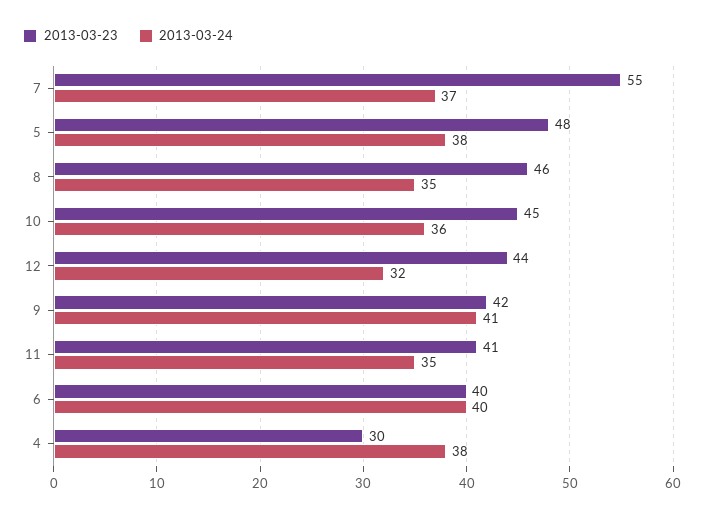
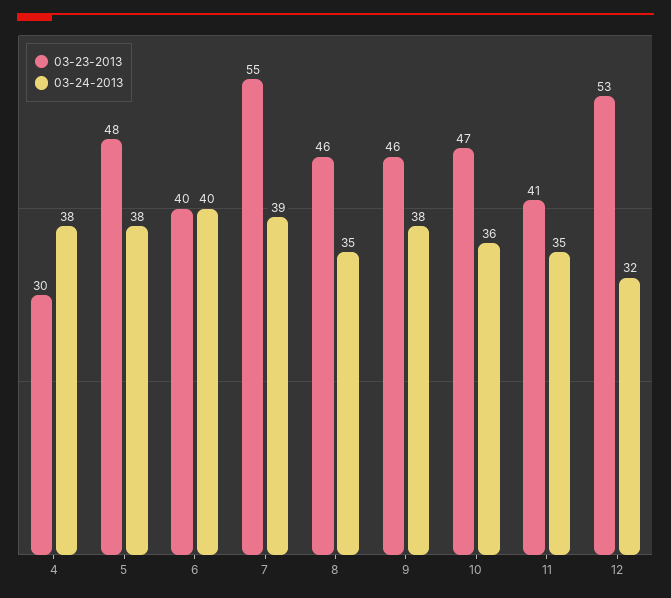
2013-03-24, 7: 37 -> 39
2013-03-23, 10: 45 -> 47
2013-03-23, 12: 44 -> 53
2013-03-23, 9: 42 -> 46
2013-03-24, 9: 41 -> 38

